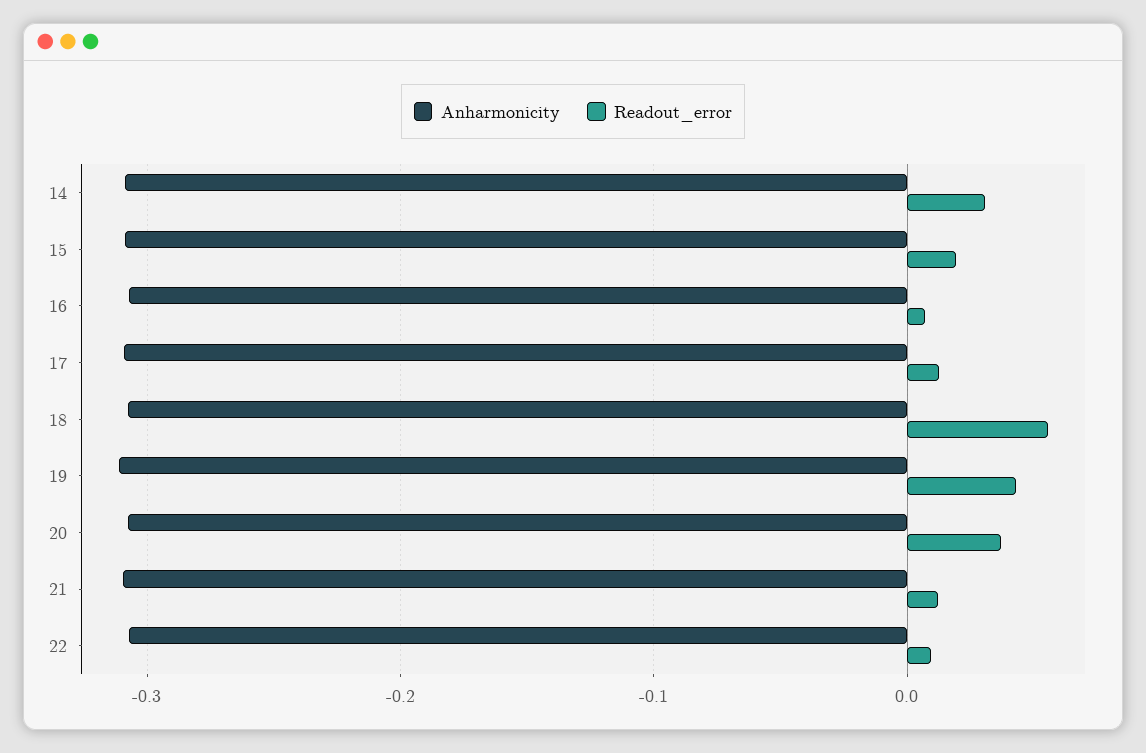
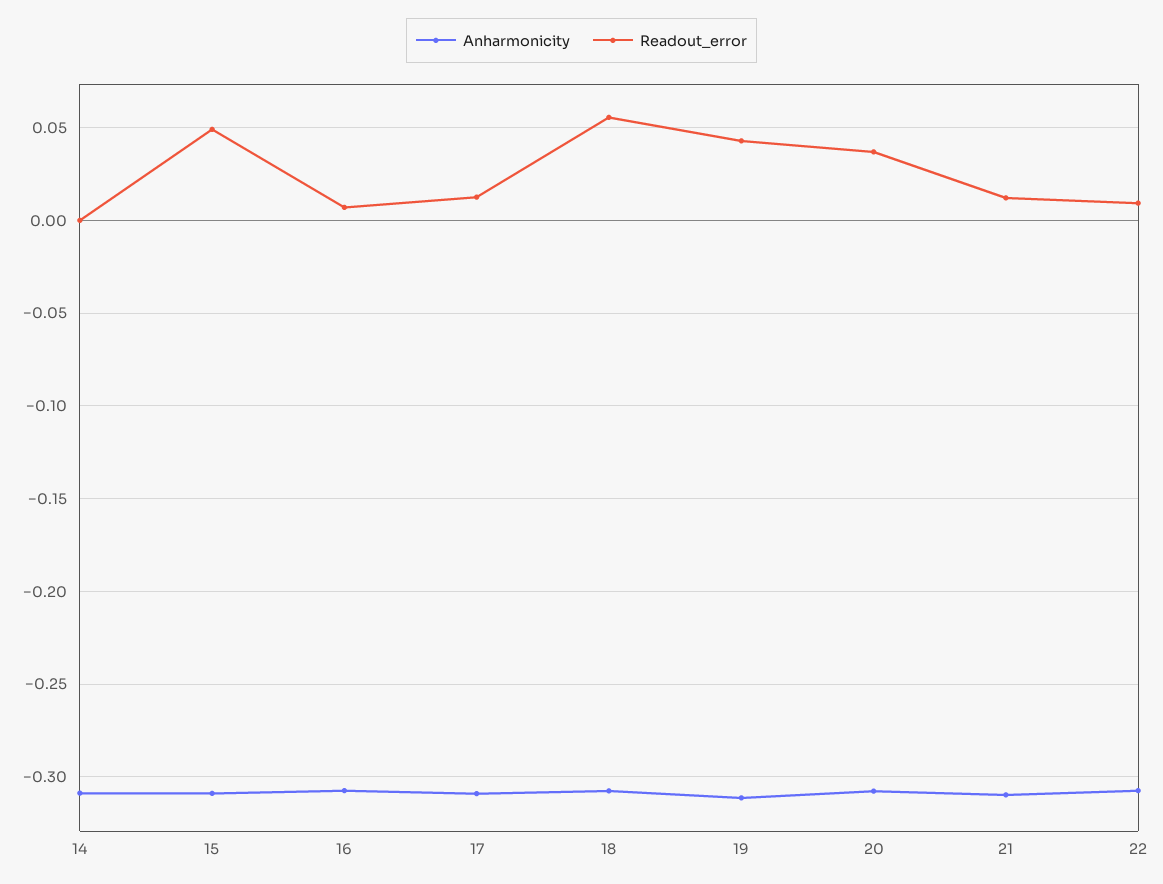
Readout_error, 14: 0.03 -> 0
Readout_error, 15: 0.02 -> 0.05

